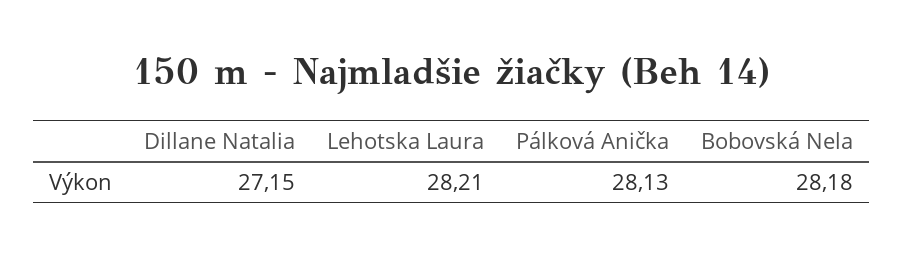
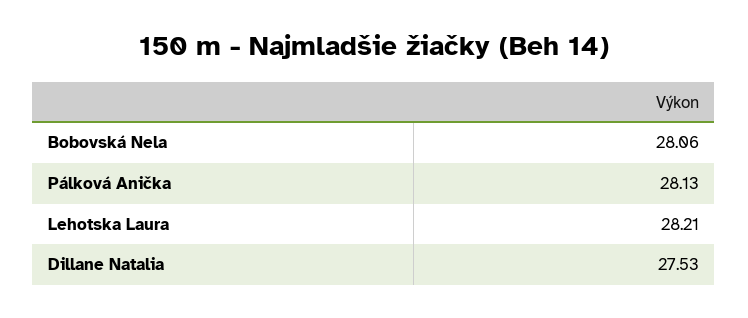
Dillane Natalia: 27.15 -> 27.53
Bobovská Nela: 28.18 -> 28.06

